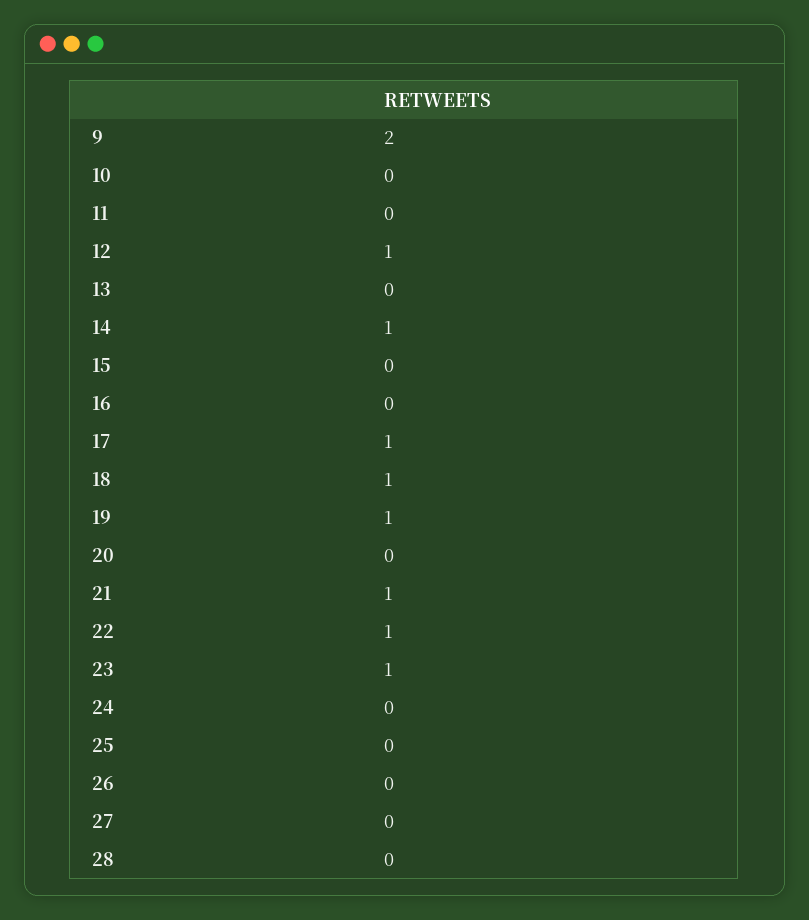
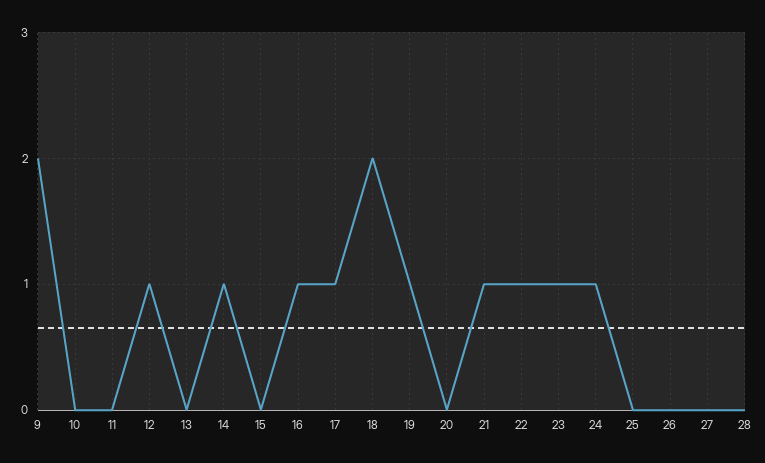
16: 0 -> 1
18: 1 -> 2
24: 0 -> 1

